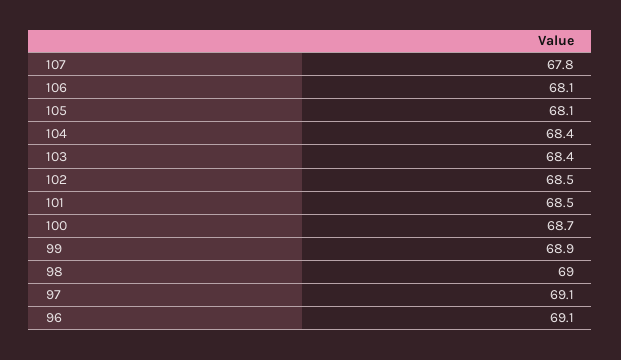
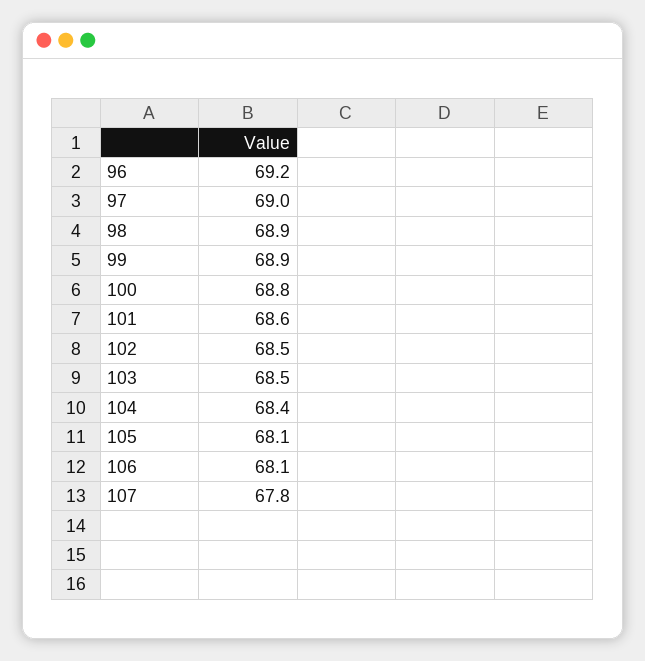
103: 68.4 -> 68.5
101: 68.5 -> 68.6
100: 68.7 -> 68.8
98: 69 -> 68.9
97: 69.1 -> 69
96: 69.1 -> 69.2

